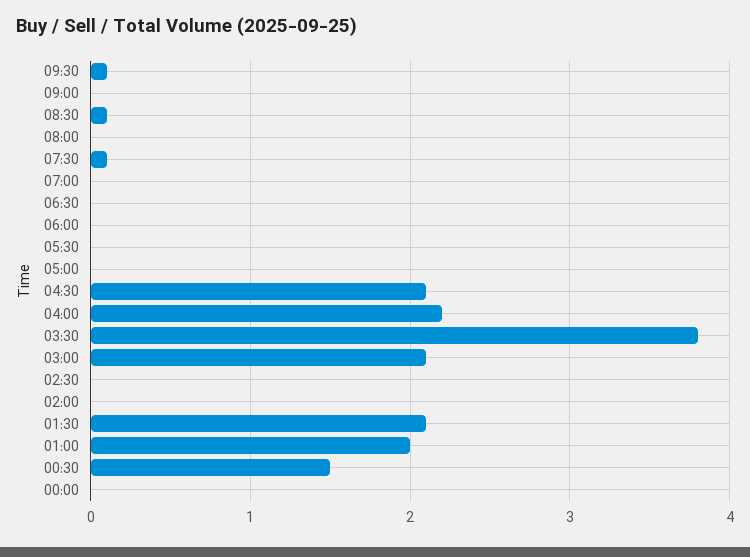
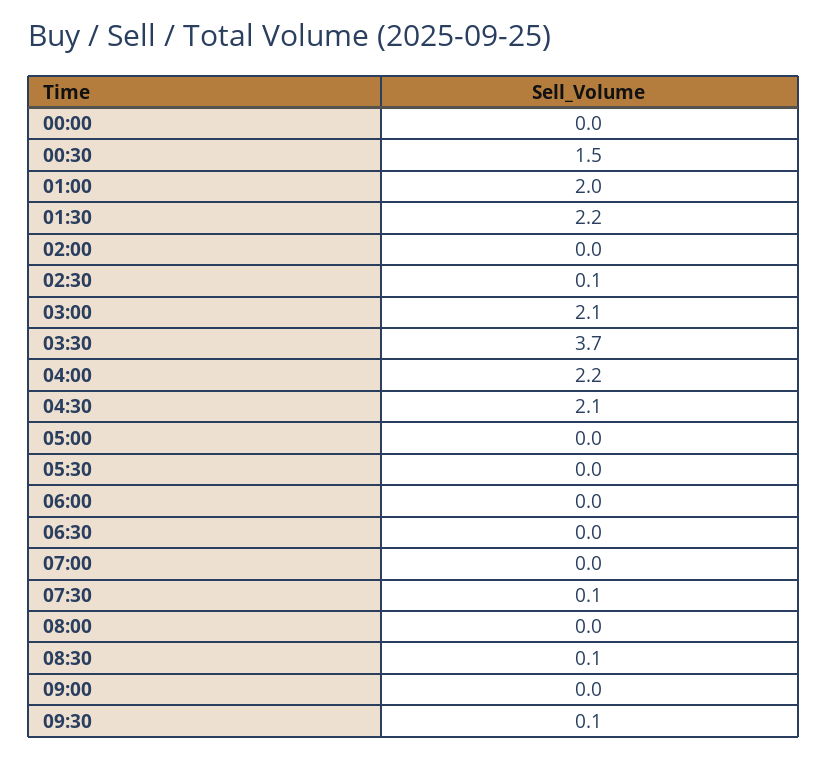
03:30: 3.8 -> 3.7
02:30: 0 -> 0.1
01:30: 2.1 -> 2.2

